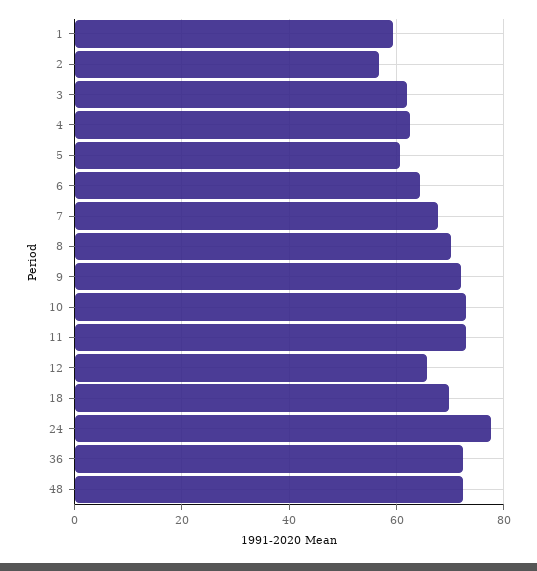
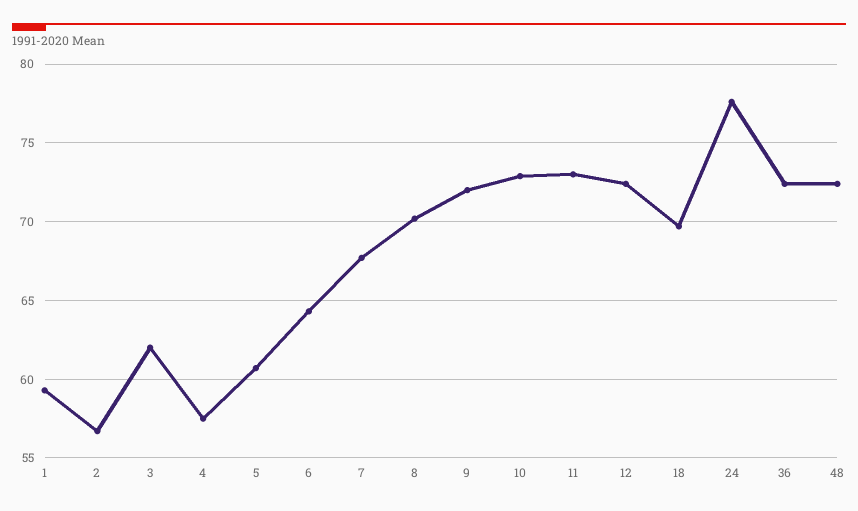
4: 62 -> 57.5
12: 66 -> 72.5

